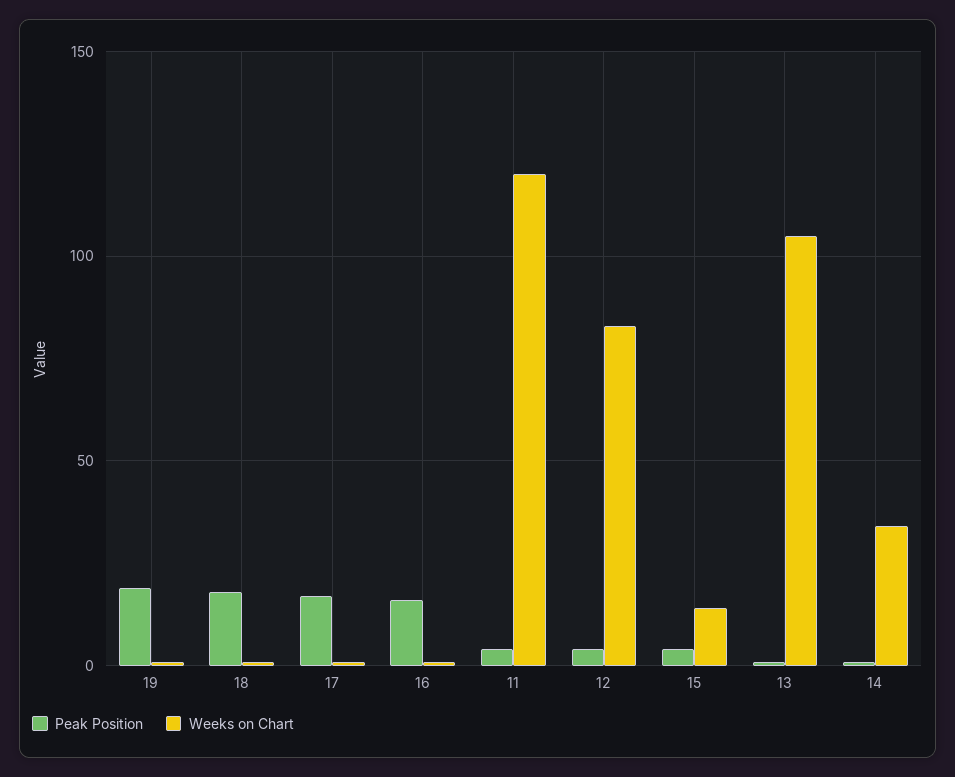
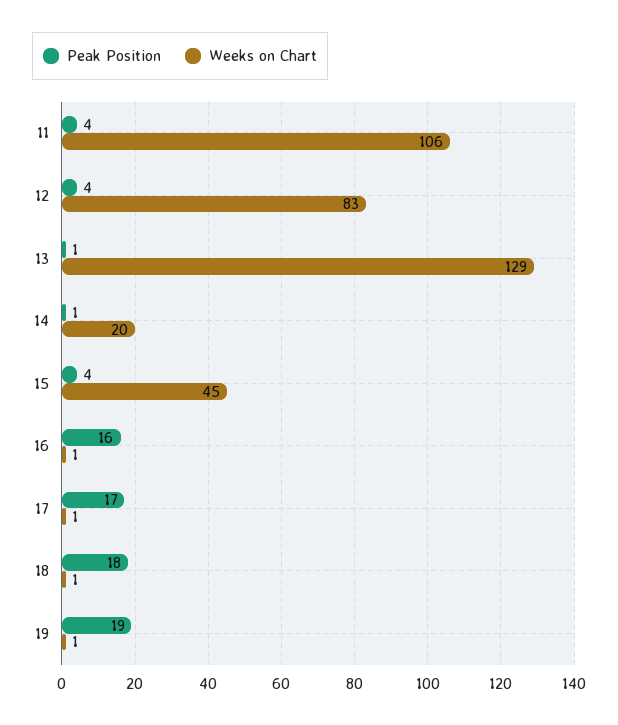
Weeks on Chart, 11: 120 -> 106
Weeks on Chart, 15: 15 -> 45
Weeks on Chart, 13: 105 -> 129
Weeks on Chart, 14: 35 -> 20

